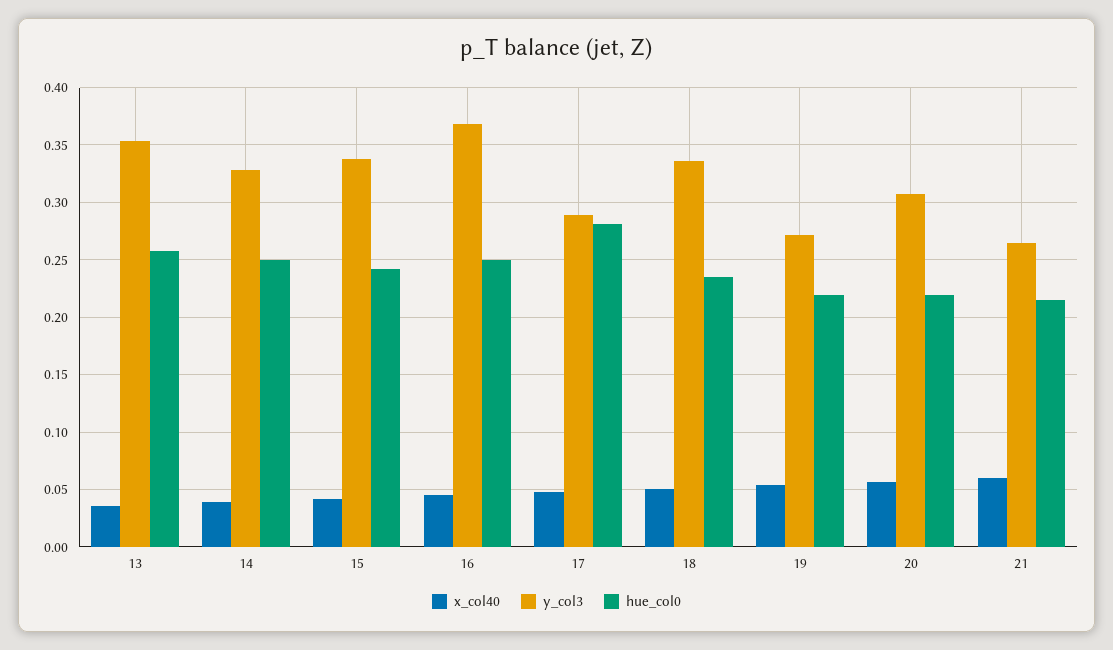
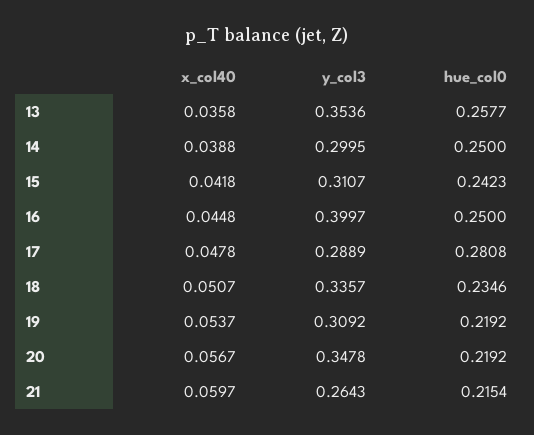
y_col3, 14: 0.33 -> 0.2995
y_col3, 15: 0.34 -> 0.3107
y_col3, 16: 0.37 -> 0.3997
y_col3, 19: 0.27 -> 0.3092
y_col3, 20: 0.31 -> 0.3478

